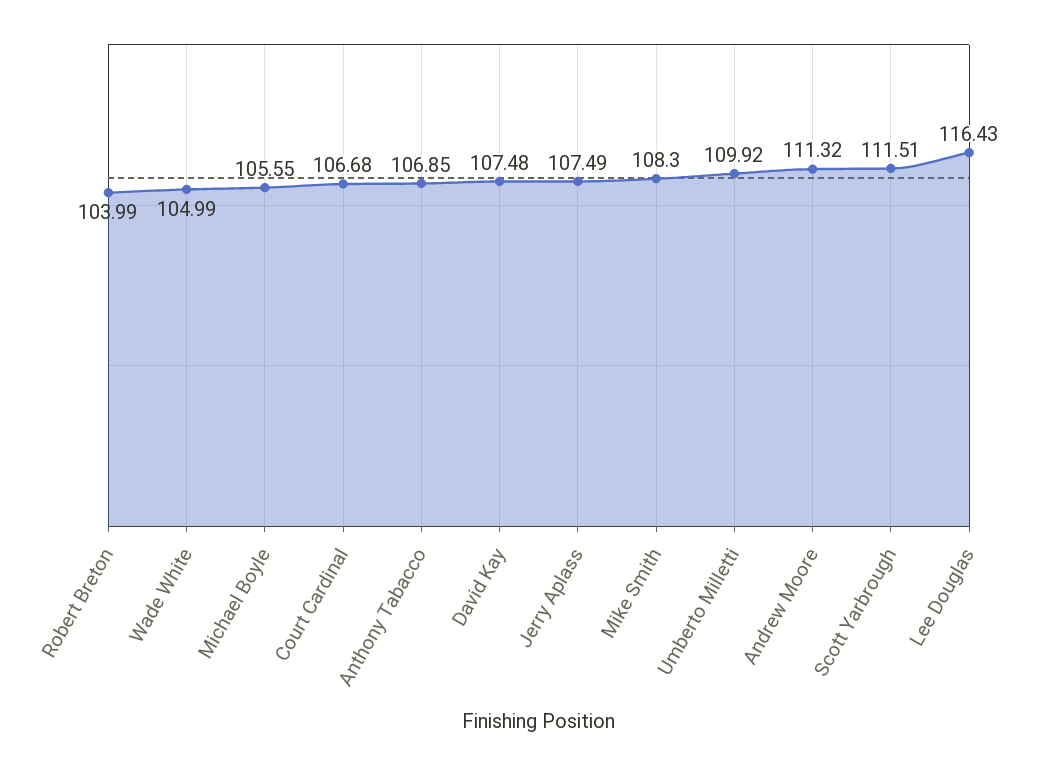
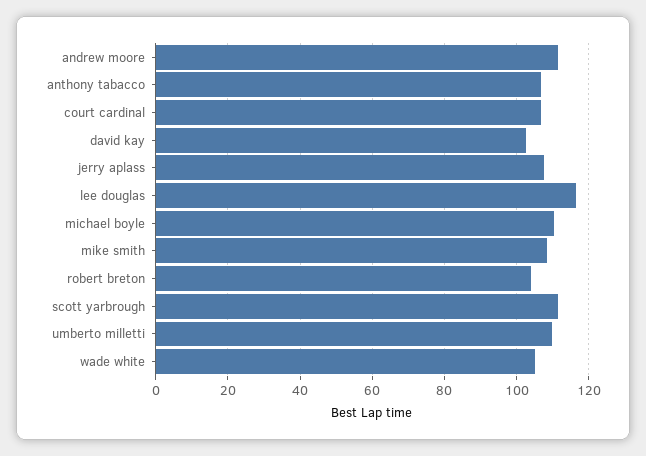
Michael Boyle: 105.55 -> 110
David Kay: 107.48 -> 102

